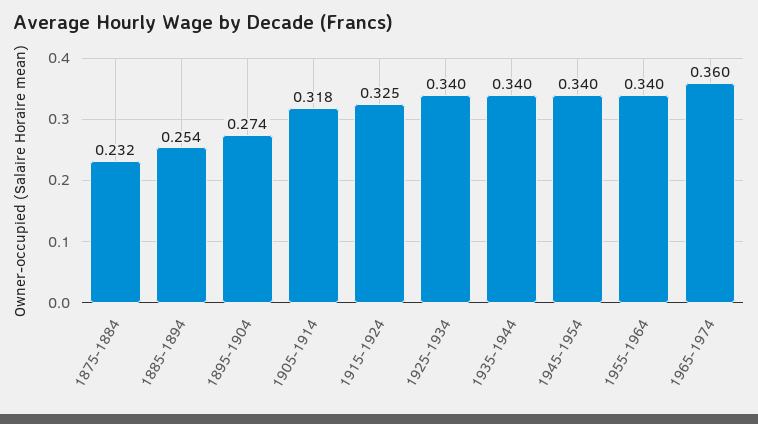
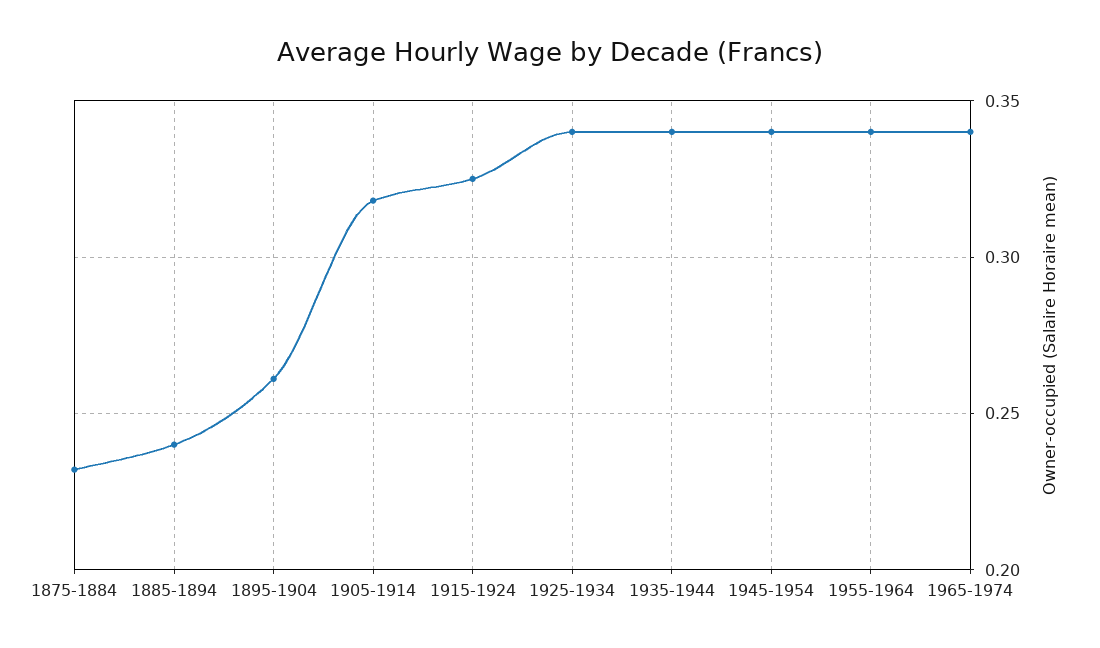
1885-1894: 0.254 -> 0.24
1895-1904: 0.274 -> 0.26
1965-1974: 0.36 -> 0.34

